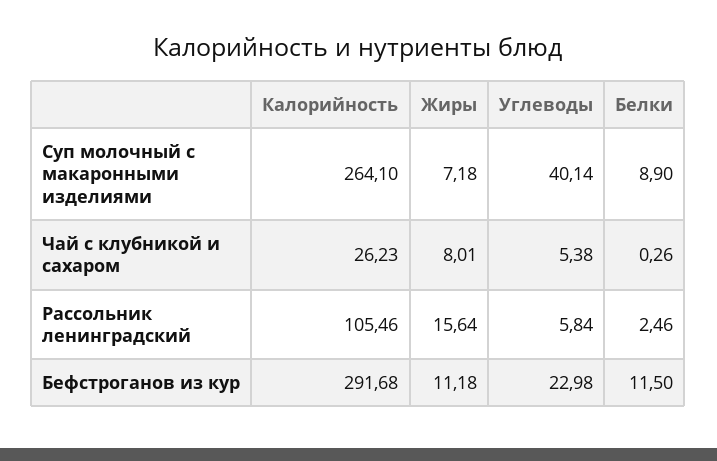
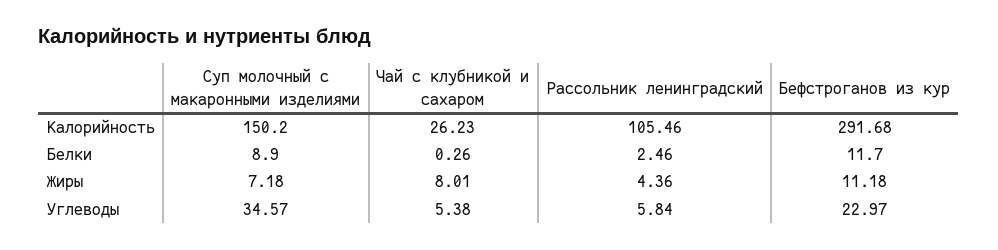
Калорийность, Суп молочный с макаронными изделиями: 264.1 -> 150.2
Углеводы, Суп молочный с макаронными изделиями: 40.14 -> 34.57
Жиры, Рассольник ленинградский: 15.64 -> 4.36
Углеводы, Бефстроганов из кур: 22.98 -> 22.97
Белки, Бефстроганов из кур: 11.5 -> 11.7

